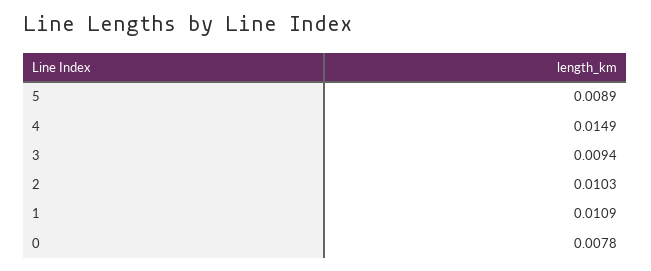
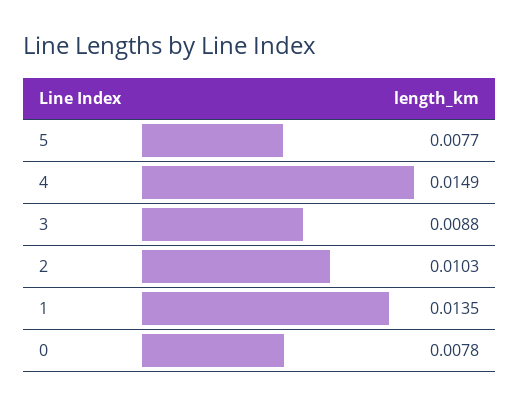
5: 0.0089 -> 0.0077
3: 0.0094 -> 0.0088
1: 0.0109 -> 0.0135

